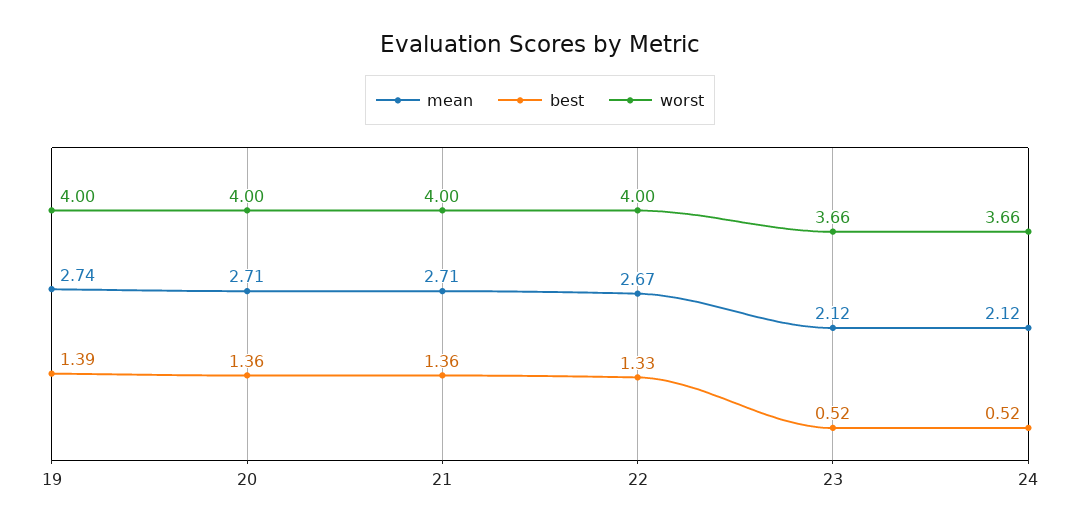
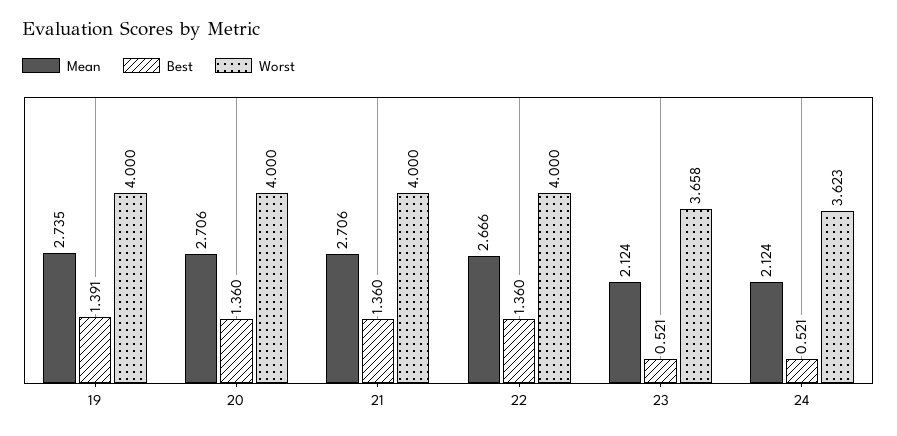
best, 22: 1.33 -> 1.36
worst, 24: 3.66 -> 3.623

